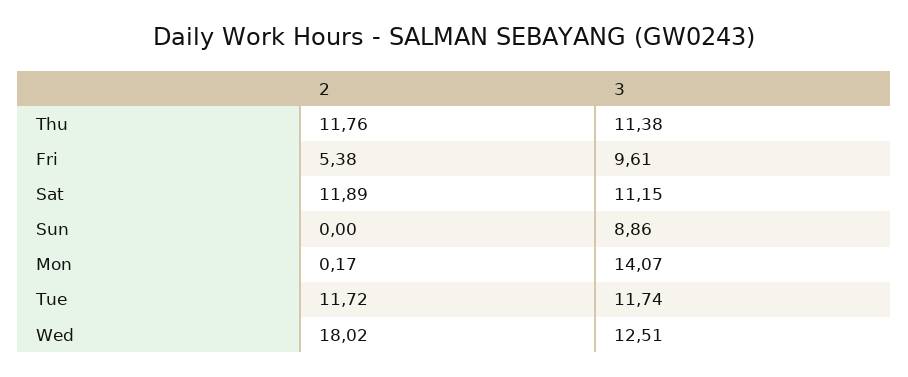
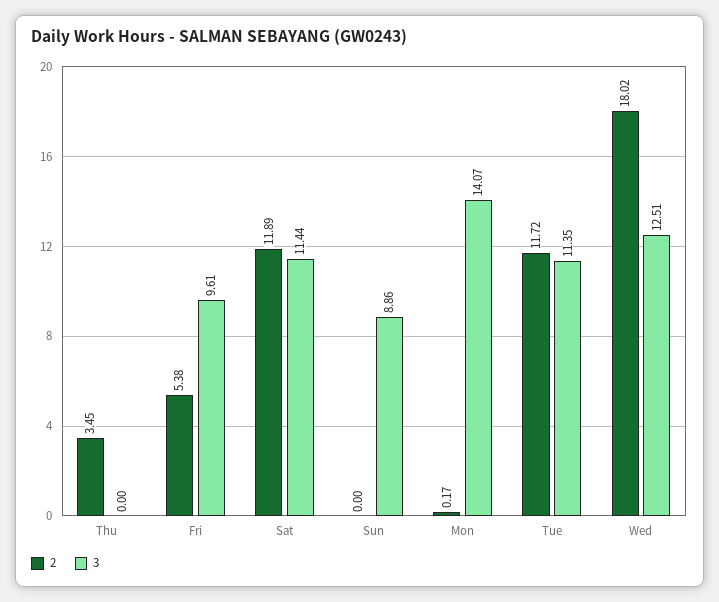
2, Thu: 11.76 -> 3.45
3, Thu: 11.38 -> 0
3, Sat: 11.15 -> 11.44
3, Tue: 11.74 -> 11.35

